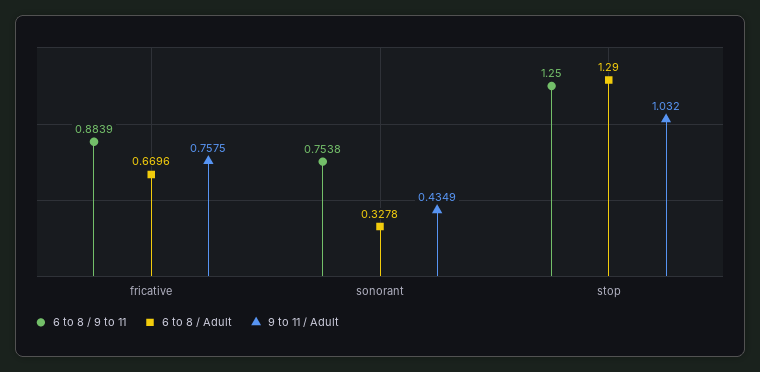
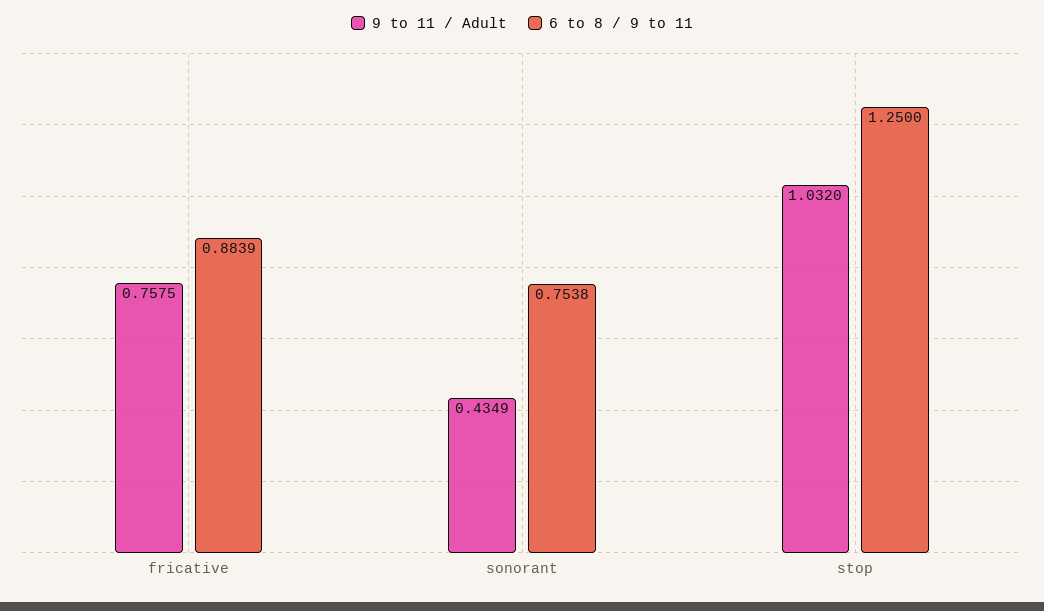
6 to 8 / Adult, fricative: 0.6696 -> none
6 to 8 / Adult, sonorant: 0.3278 -> none
6 to 8 / Adult, stop: 1.29 -> none

